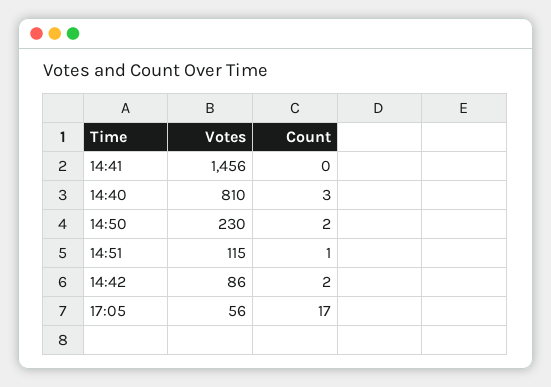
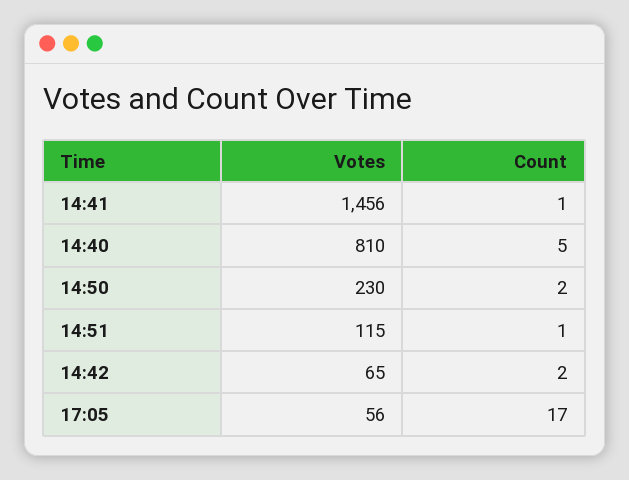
Count, 14:41: 0 -> 1
Count, 14:40: 3 -> 5
Votes, 14:42: 86 -> 65

